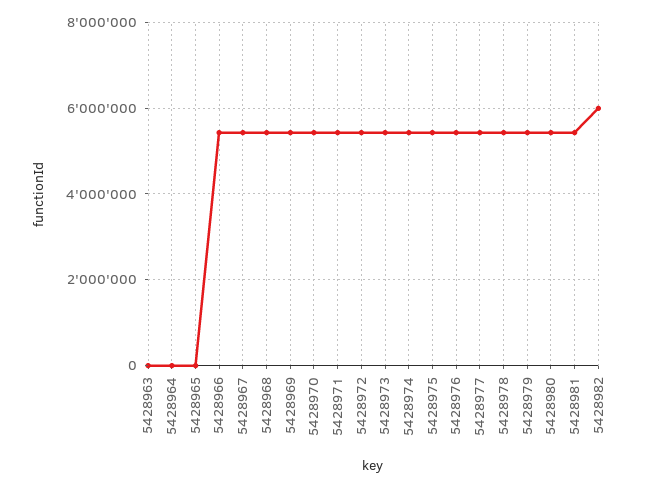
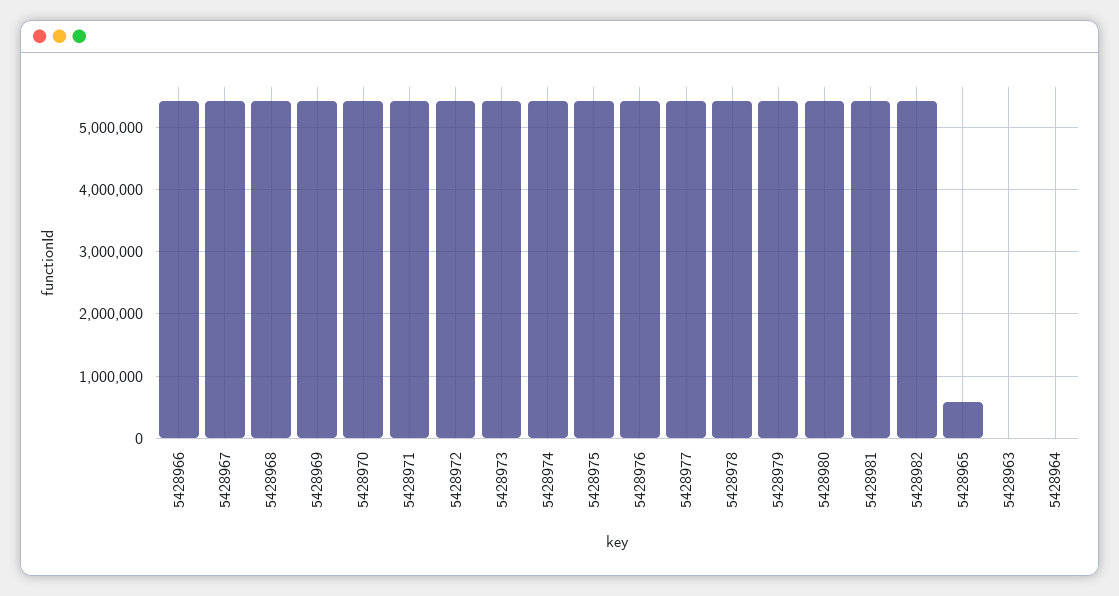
5428965: 0 -> 600000
5428982: 6000000 -> 5400000

